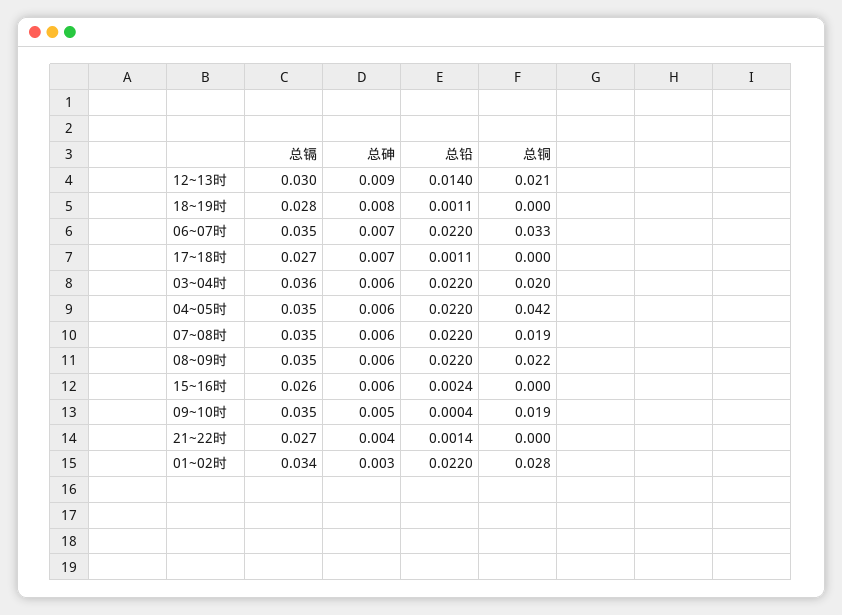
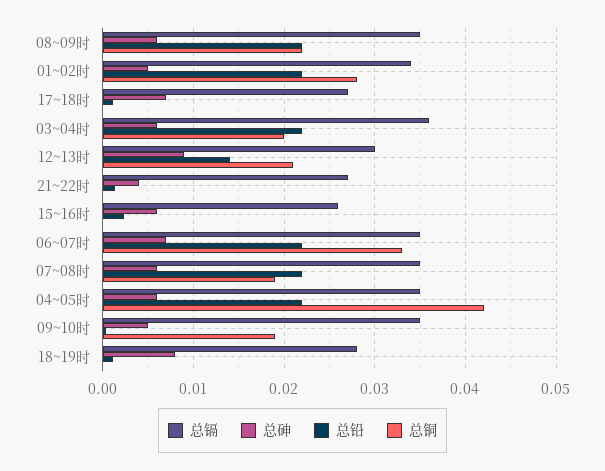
总砷, 01~02时: 0.003 -> 0.005

